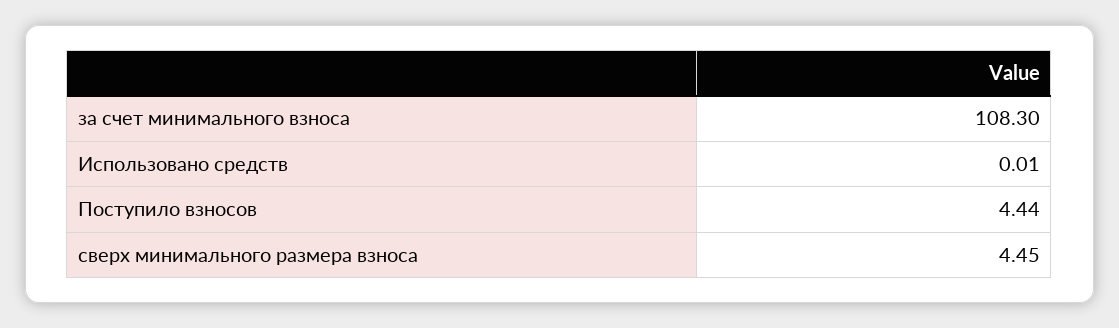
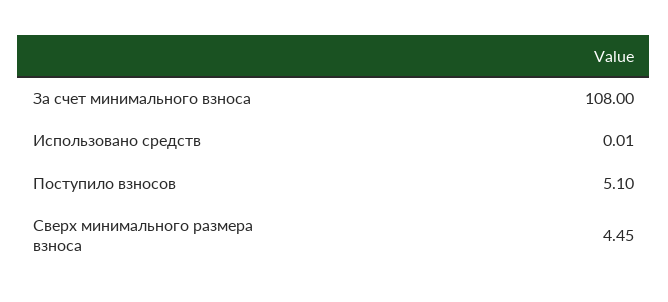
за счет минимального взноса: 108.3 -> 108
Поступило взносов: 4.44 -> 5.1

